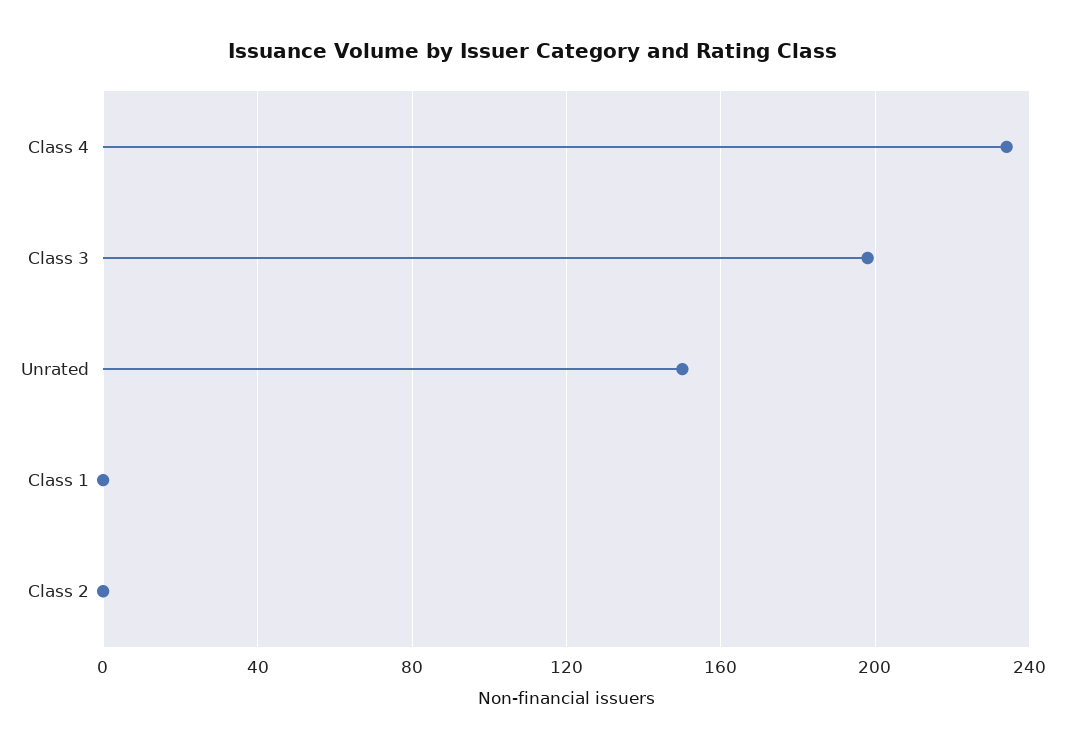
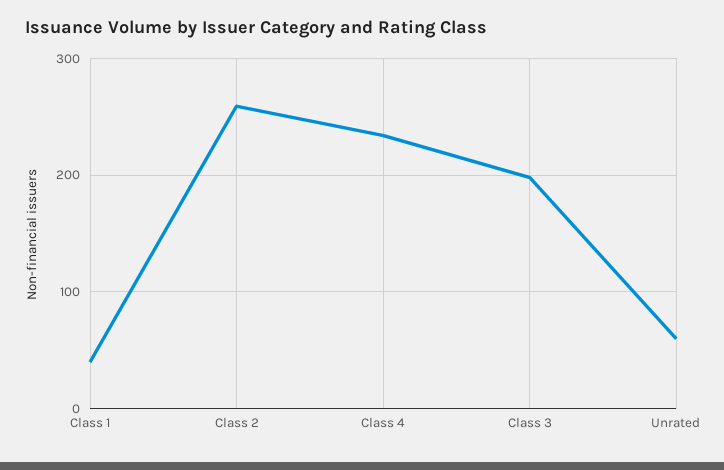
Unrated: 150 -> 60
Class 1: 0 -> 40
Class 2: 0 -> 260

